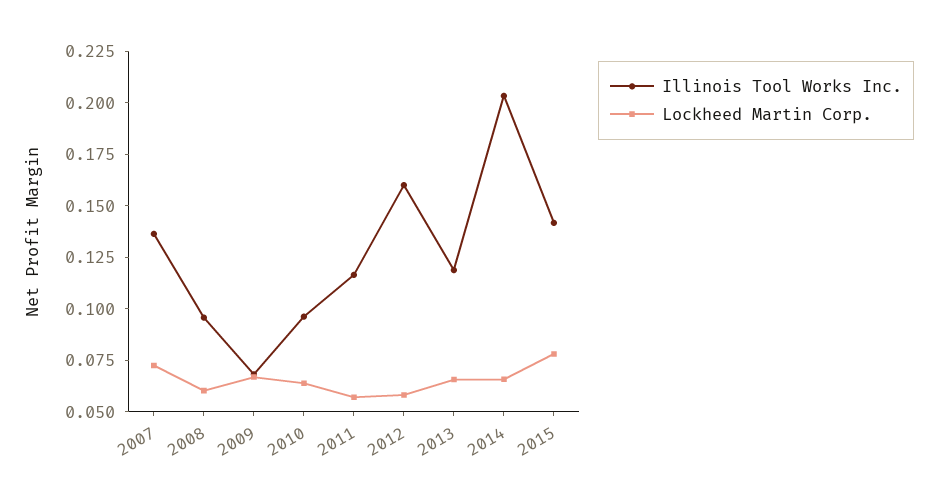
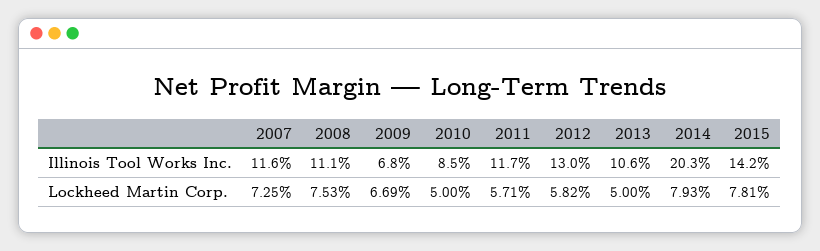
Illinois Tool Works Inc., 2007: 0.135 -> 0.116
Illinois Tool Works Inc., 2008: 0.095 -> 0.111
Lockheed Martin Corp., 2008: 0.06 -> 0.0753
Illinois Tool Works Inc., 2010: 0.095 -> 0.085
Lockheed Martin Corp., 2010: 0.065 -> 0.05
Illinois Tool Works Inc., 2012: 0.16 -> 0.13
Illinois Tool Works Inc., 2013: 0.12 -> 0.106
Lockheed Martin Corp., 2013: 0.065 -> 0.05
Lockheed Martin Corp., 2014: 0.065 -> 0.0793

